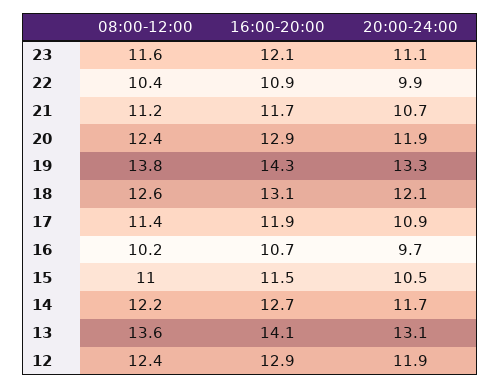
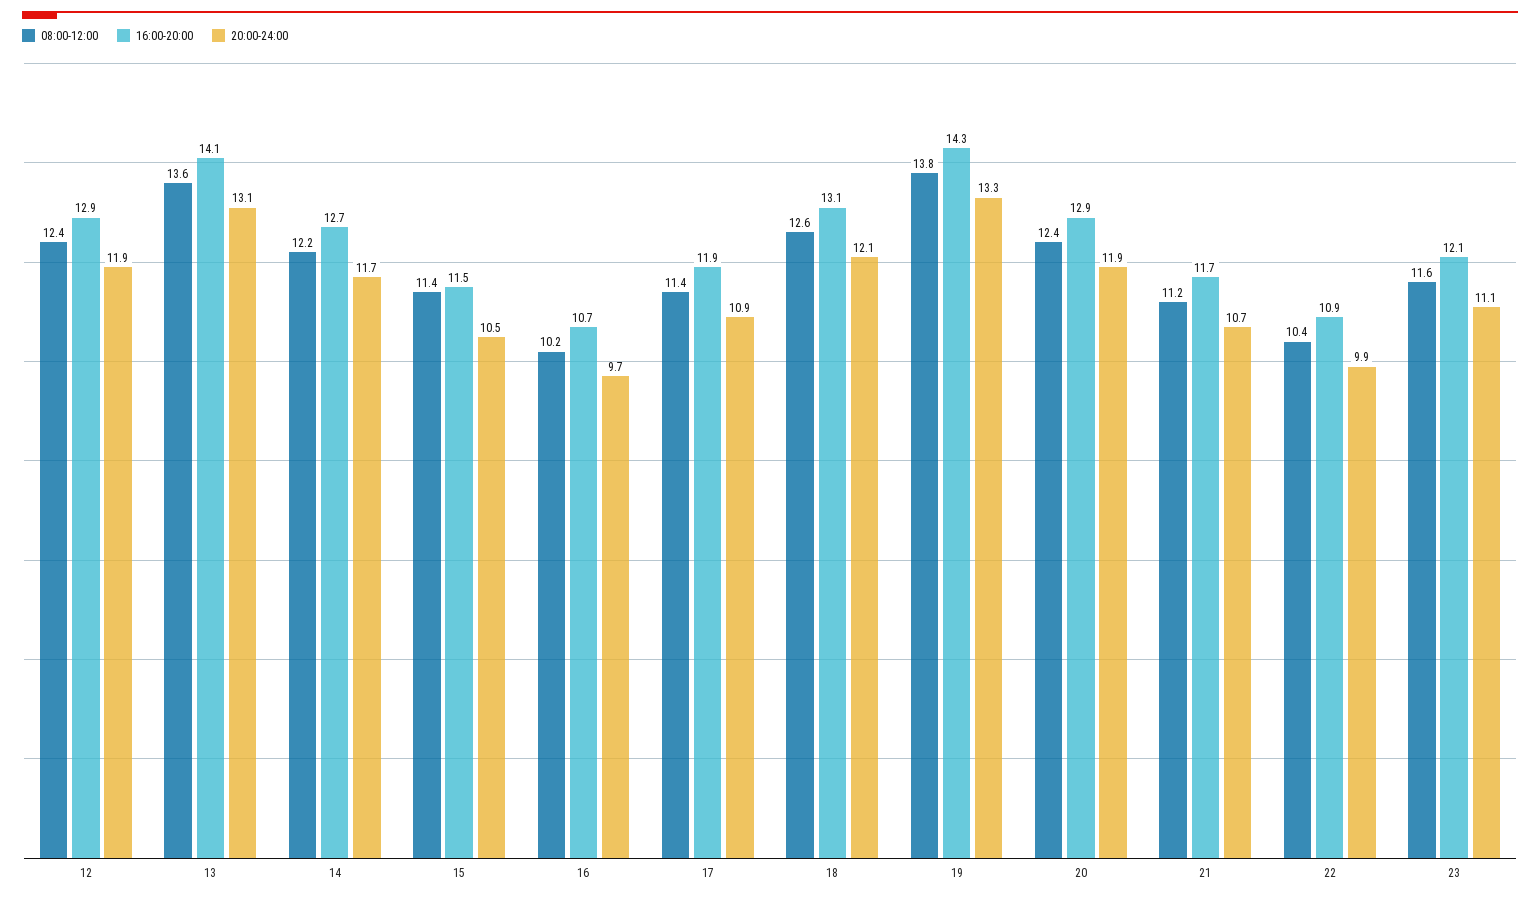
08:00-12:00, 15: 11 -> 11.4

